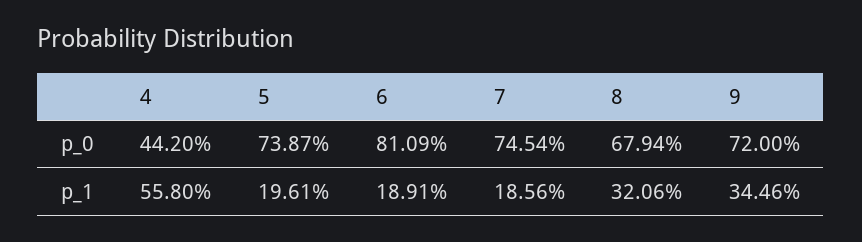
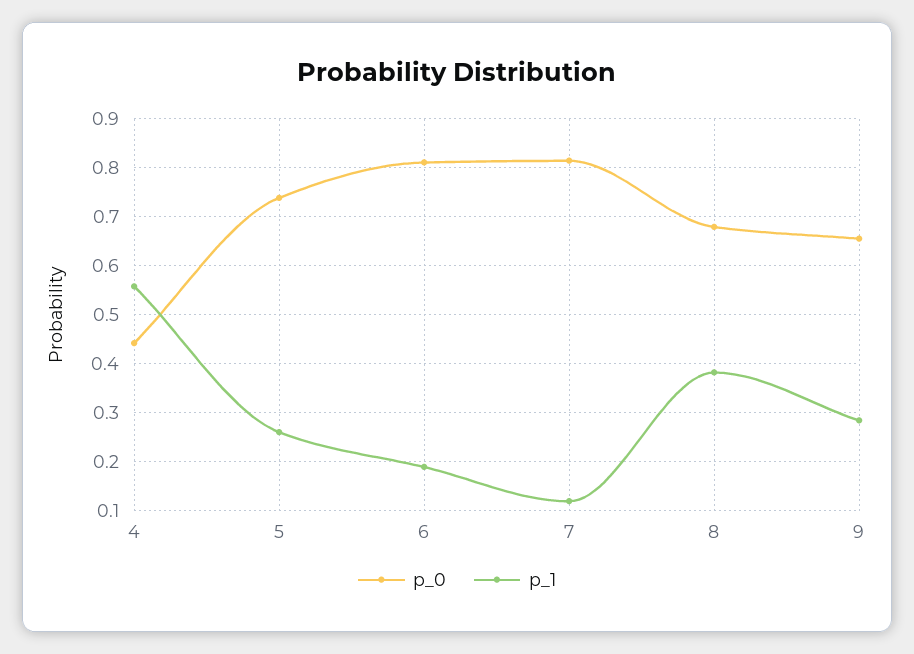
p_0, 7: 0.7454 -> 0.82
p_0, 9: 0.72 -> 0.66
p_1, 5: 0.1961 -> 0.26
p_1, 7: 0.1856 -> 0.12
p_1, 8: 0.3206 -> 0.38
p_1, 9: 0.3446 -> 0.28

